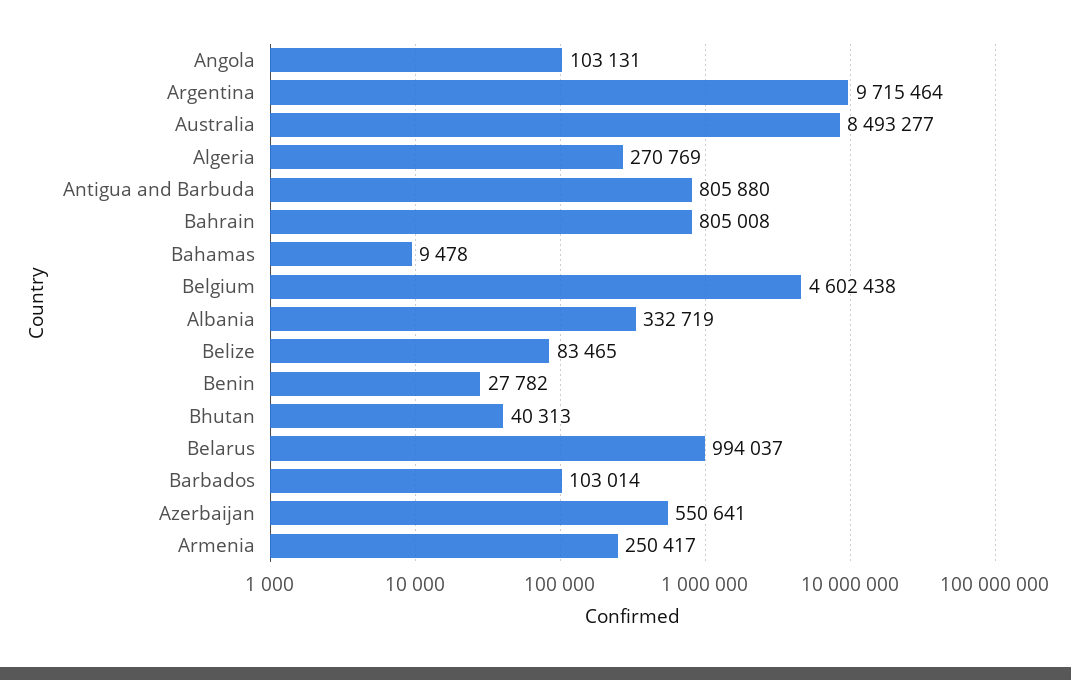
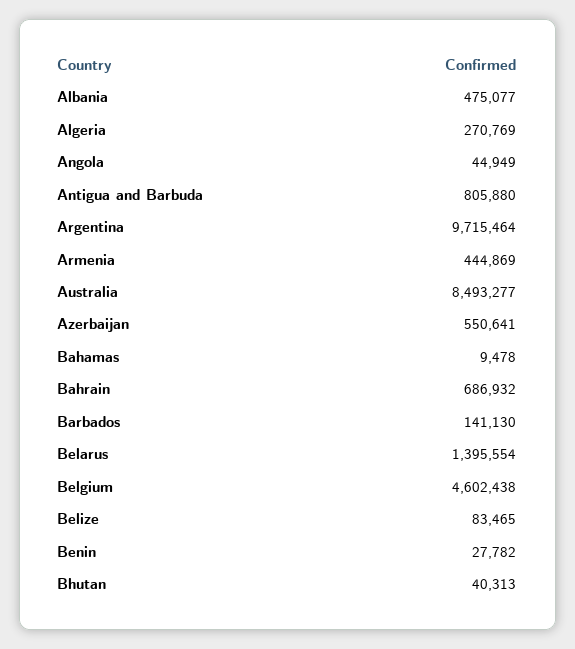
Angola: 103131 -> 44949
Bahrain: 805008 -> 686932
Albania: 332719 -> 475077
Belarus: 994037 -> 1395554
Barbados: 103014 -> 141130
Armenia: 250417 -> 444869

